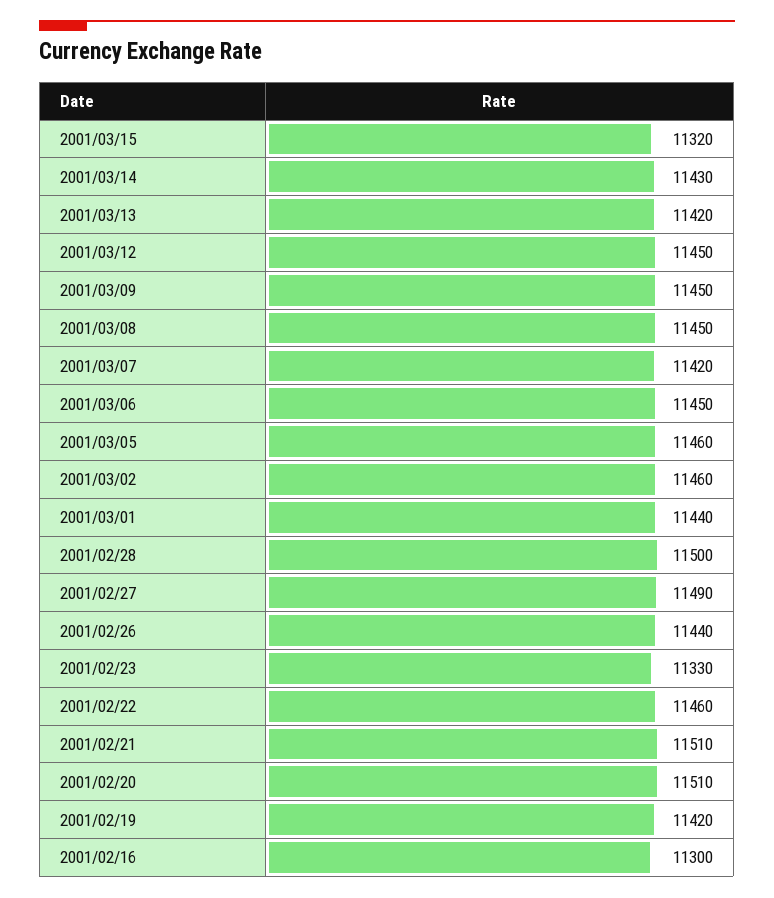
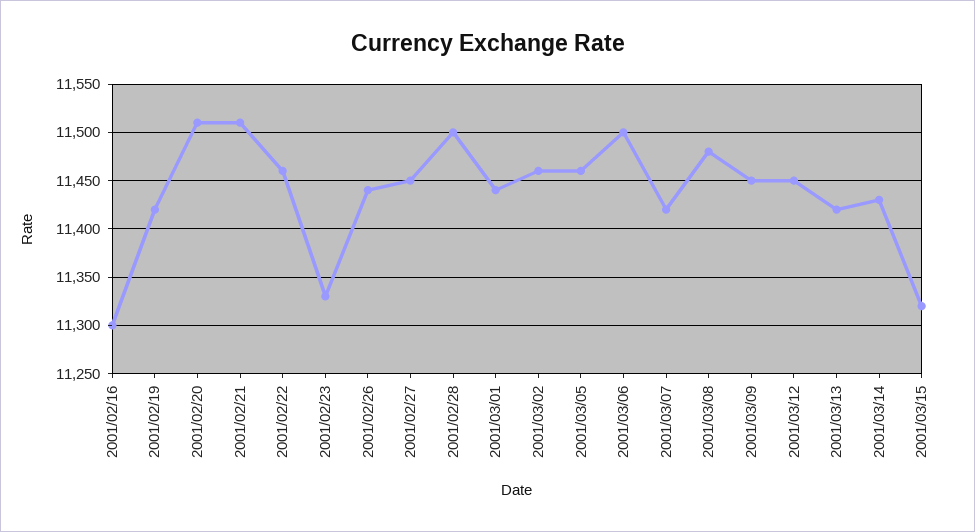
2001/03/08: 11450 -> 11480
2001/03/06: 11450 -> 11500
2001/02/27: 11490 -> 11450

